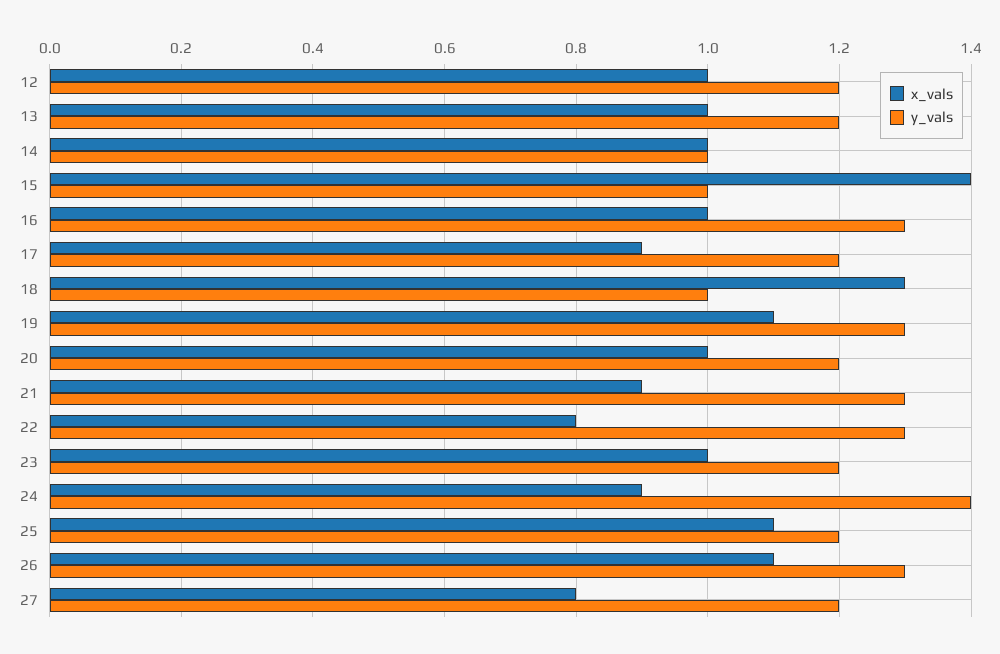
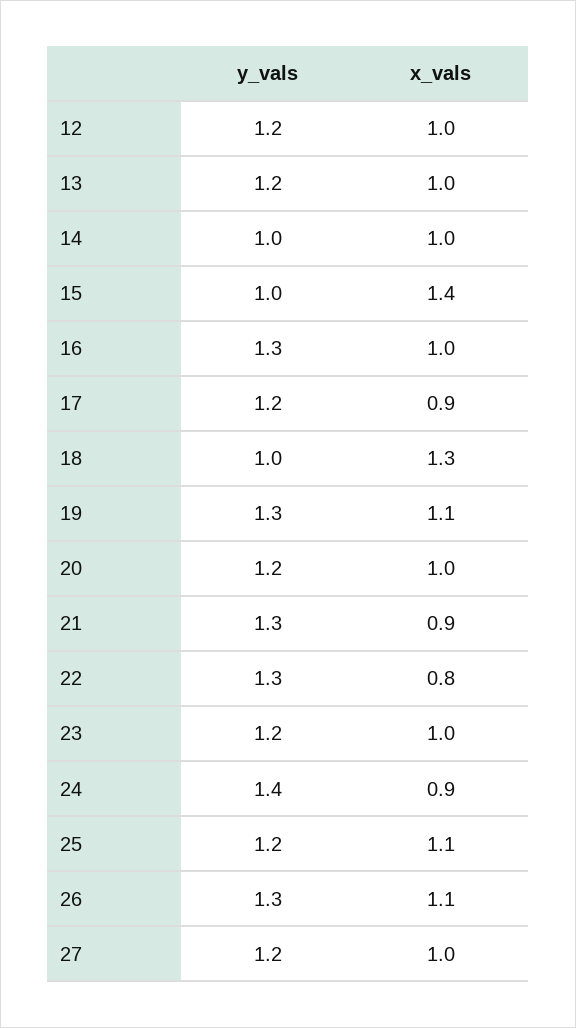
x_vals, 27: 0.8 -> 1

